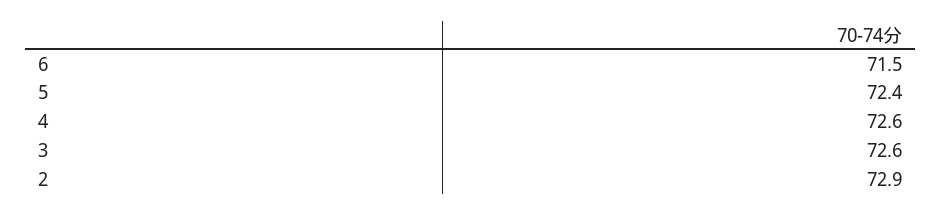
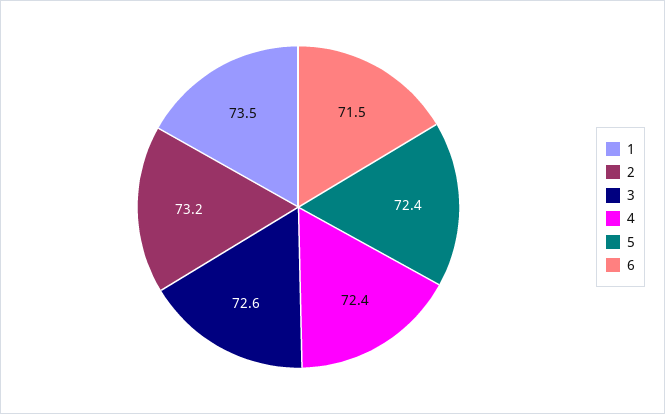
4: 72.6 -> 72.4
2: 72.9 -> 73.2
1: none -> 73.5

